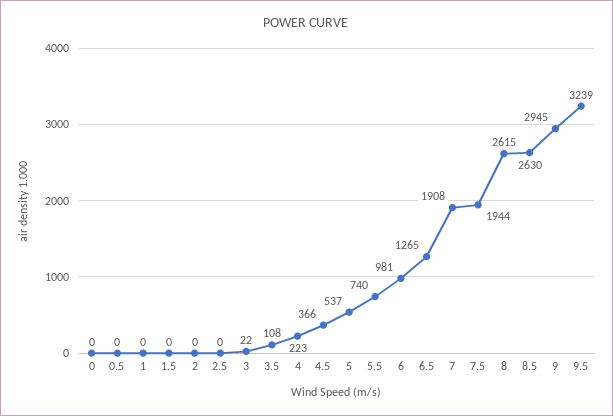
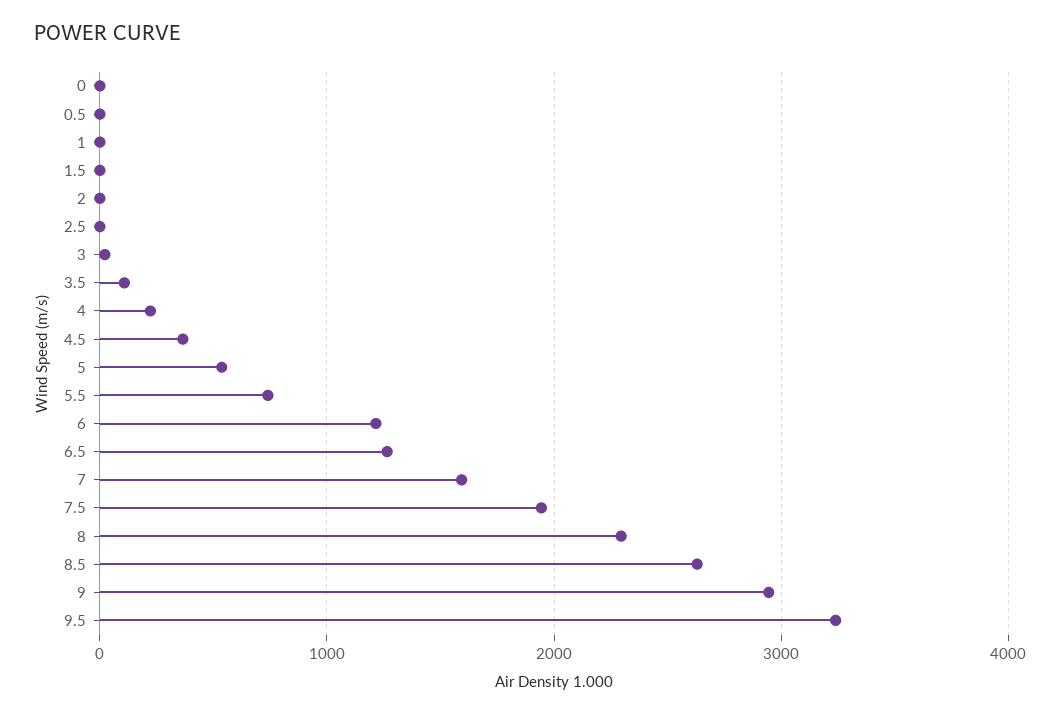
6: 981 -> 1200
7: 1908 -> 1600
8: 2615 -> 2300

